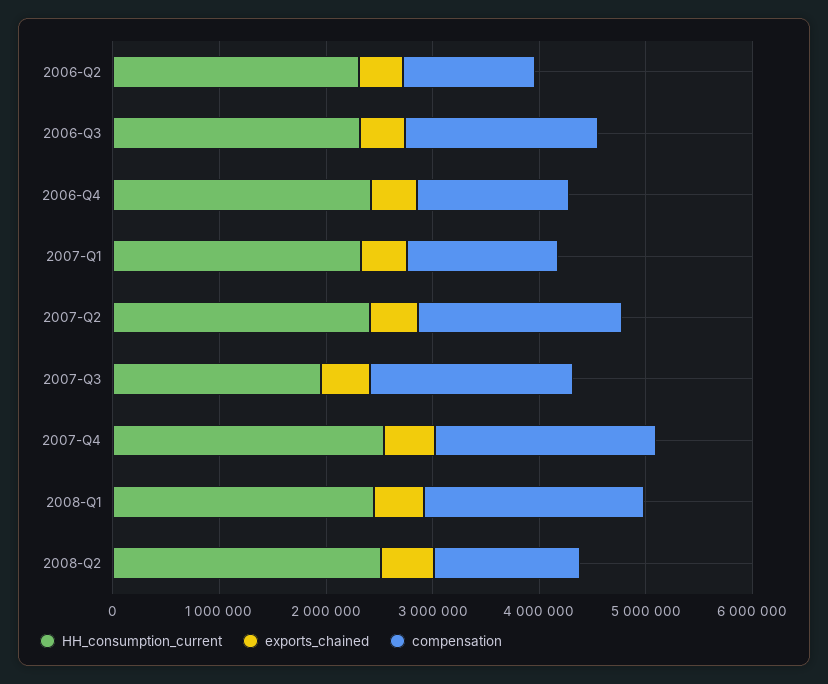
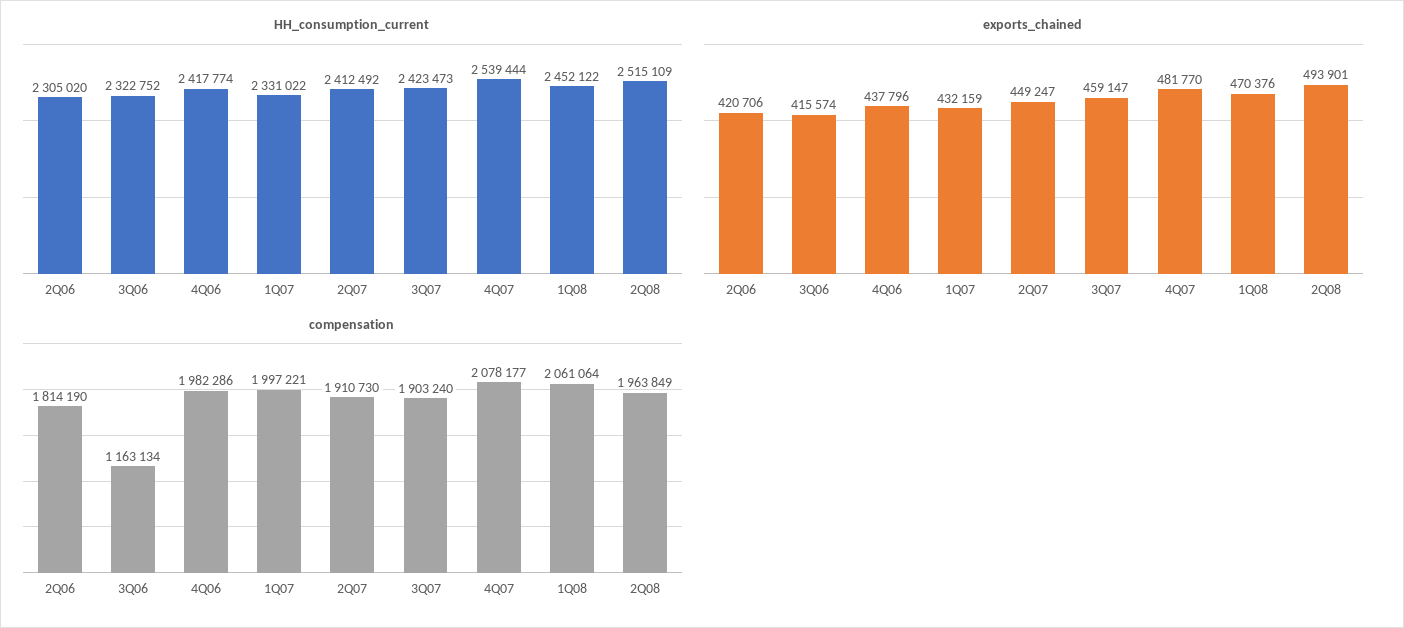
compensation, 2006-Q2: 1200000 -> 1814190
compensation, 2006-Q3: 1800000 -> 1163134
compensation, 2006-Q4: 1400000 -> 1982286
compensation, 2007-Q1: 1400000 -> 1997221
HH_consumption_current, 2007-Q3: 2000000 -> 2423473
compensation, 2008-Q2: 1400000 -> 1963849

